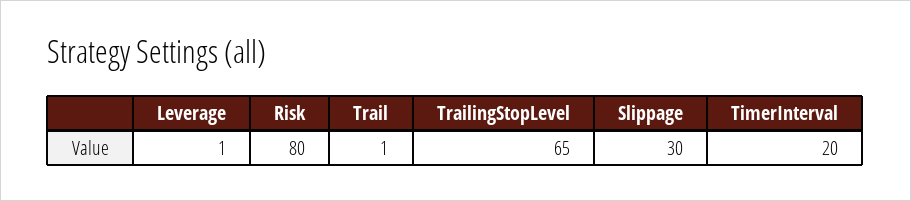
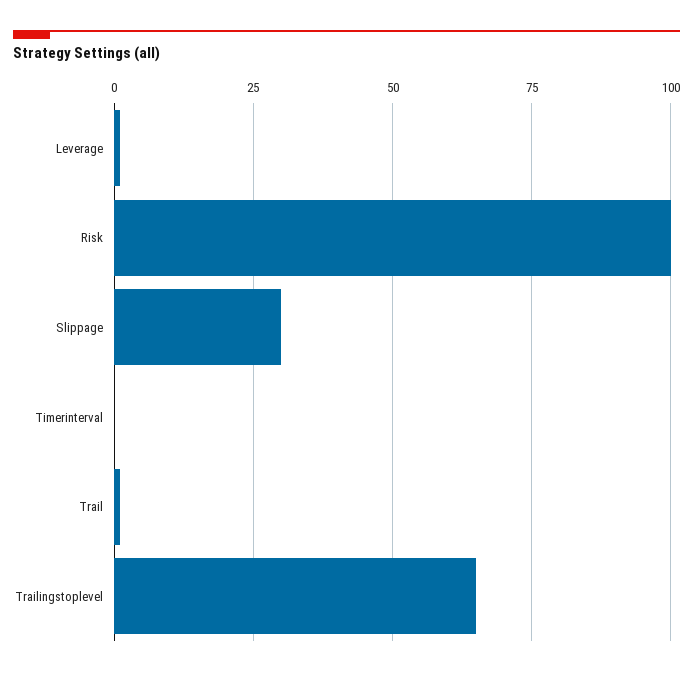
Risk: 80 -> 100
TimerInterval: 20 -> 0

